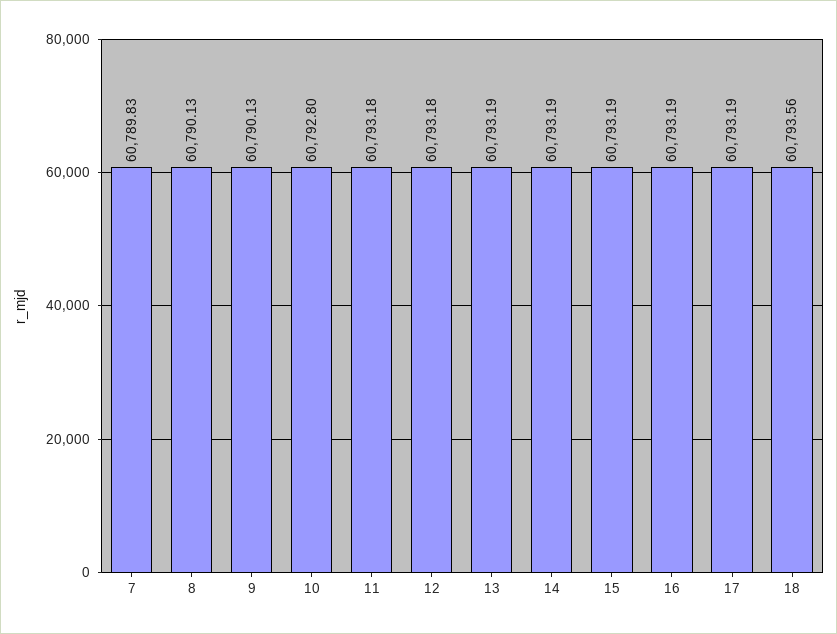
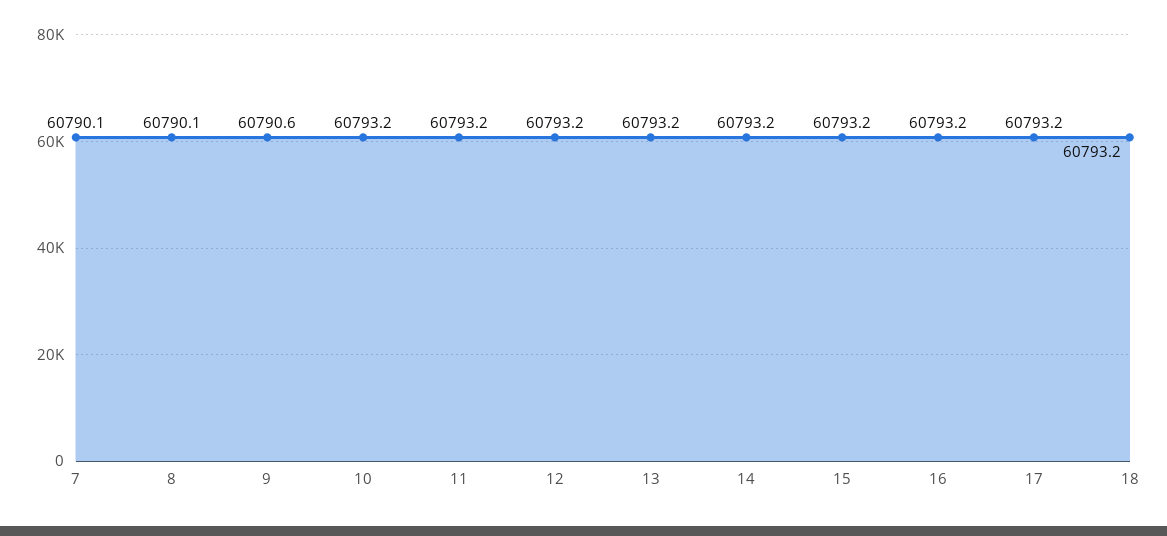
7: 60789.83 -> 60790.1
9: 60790.13 -> 60790.6
10: 60792.8 -> 60793.2
18: 60793.56 -> 60793.2

